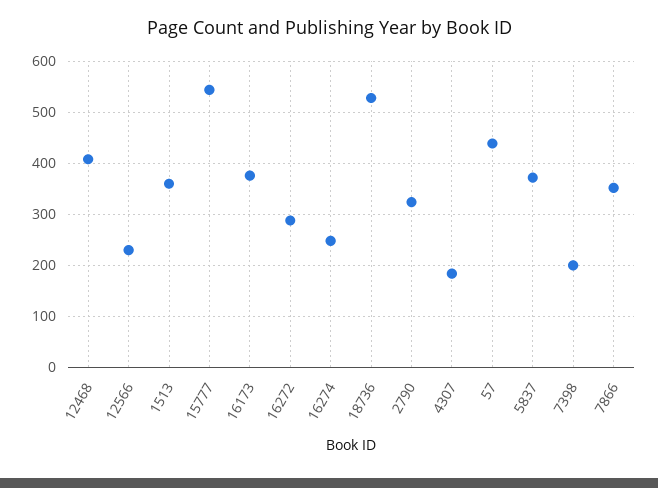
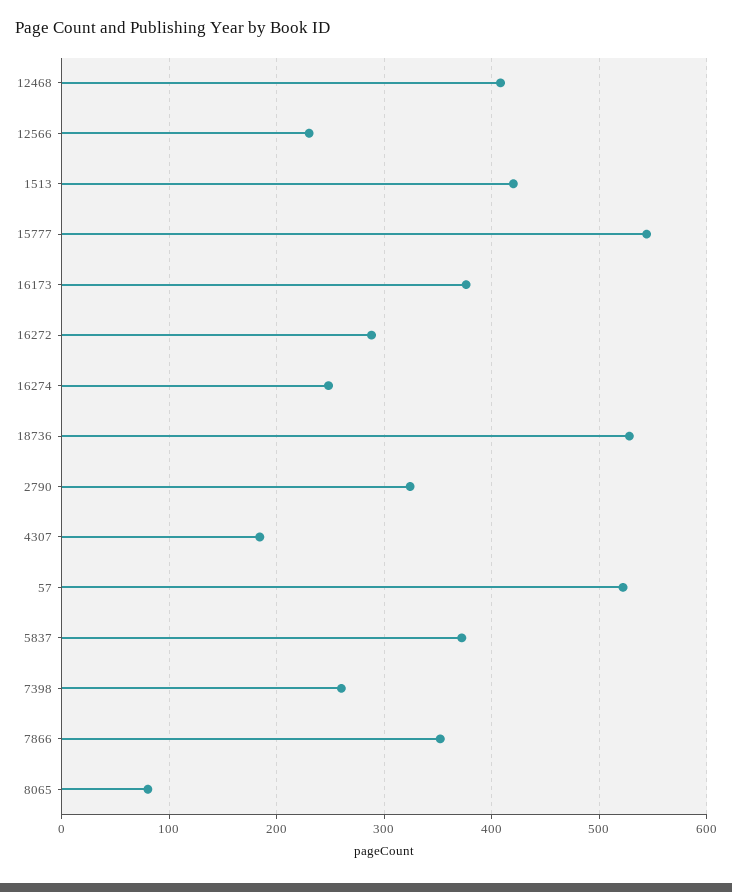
1513: 360 -> 420
57: 440 -> 520
7398: 200 -> 260
8065: none -> 80

